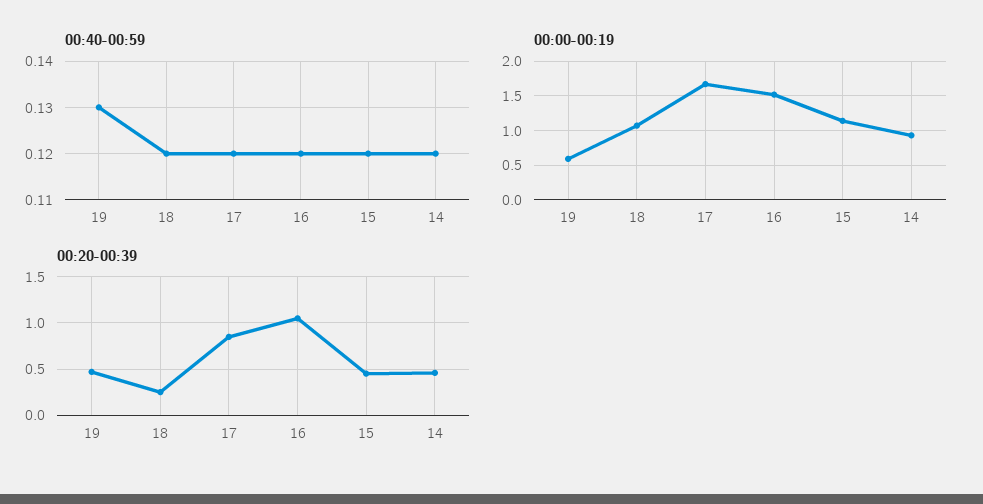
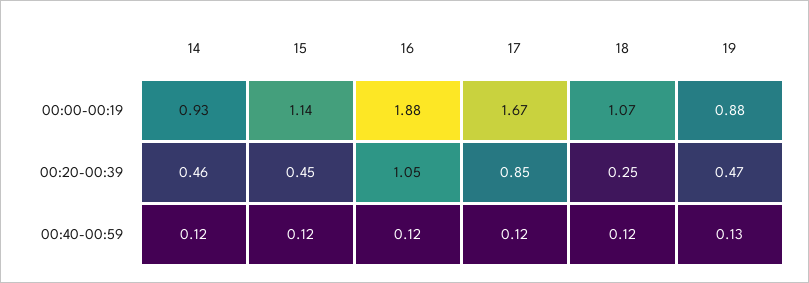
00:00-00:19, 19: 0.6 -> 0.88
00:00-00:19, 16: 1.5 -> 1.88

